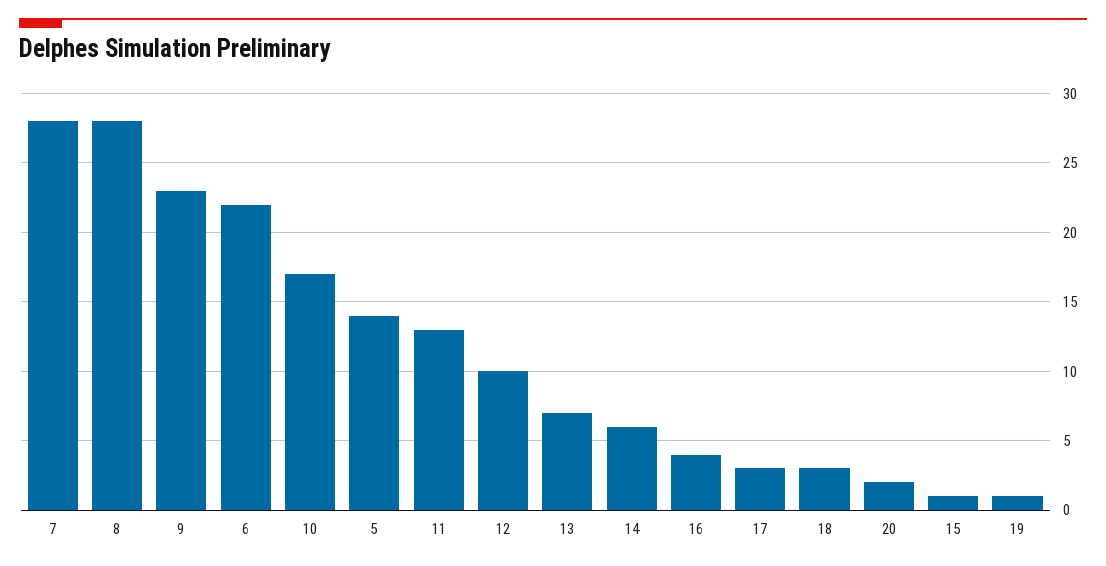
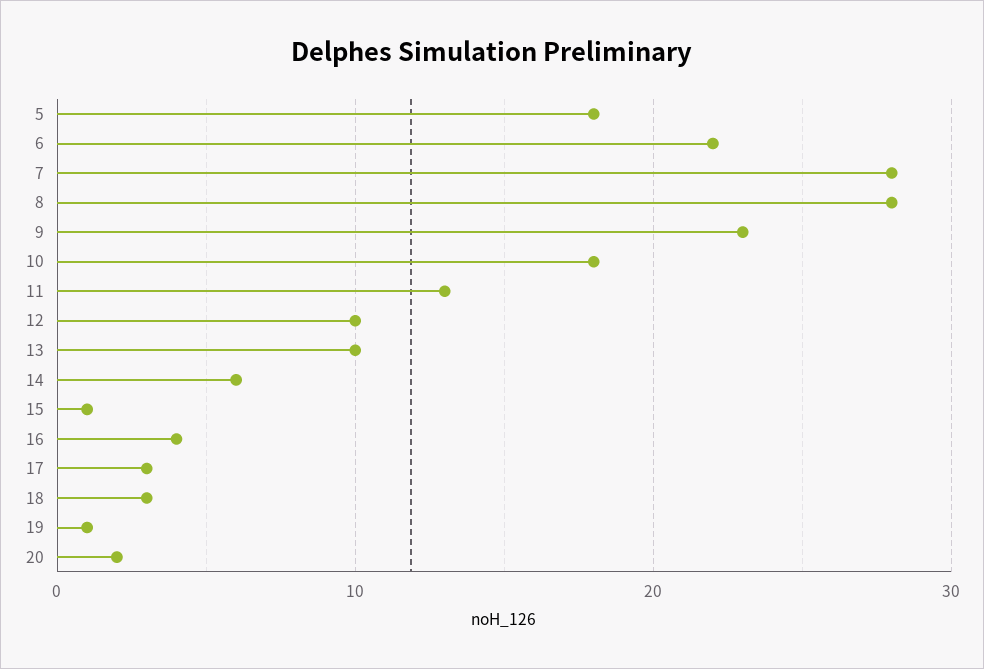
10: 17 -> 18
5: 14 -> 18
13: 7 -> 10

